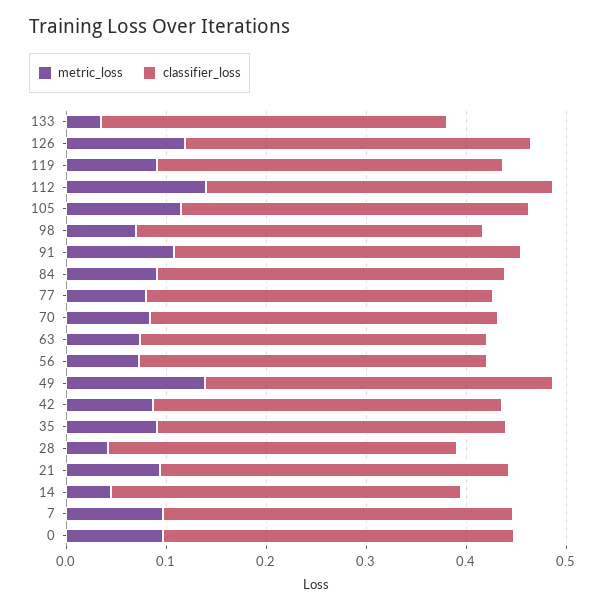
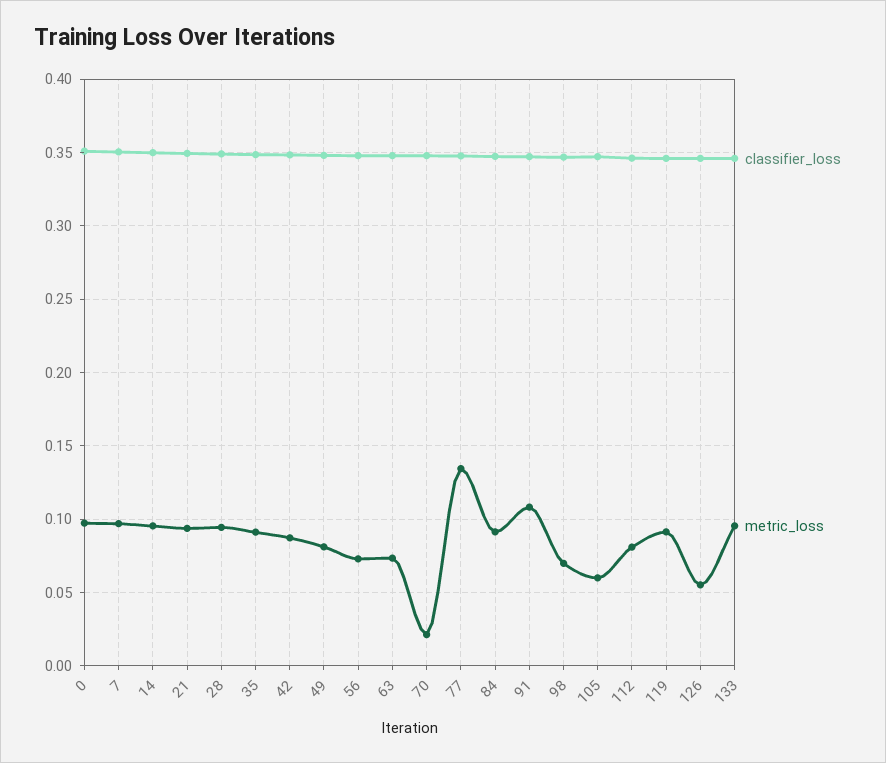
metric_loss, 133: 0.04 -> 0.095
metric_loss, 126: 0.12 -> 0.055
metric_loss, 112: 0.14 -> 0.08
metric_loss, 105: 0.12 -> 0.06
metric_loss, 77: 0.08 -> 0.135
metric_loss, 70: 0.08 -> 0.02
metric_loss, 49: 0.14 -> 0.08
metric_loss, 28: 0.04 -> 0.095
metric_loss, 14: 0.04 -> 0.095

